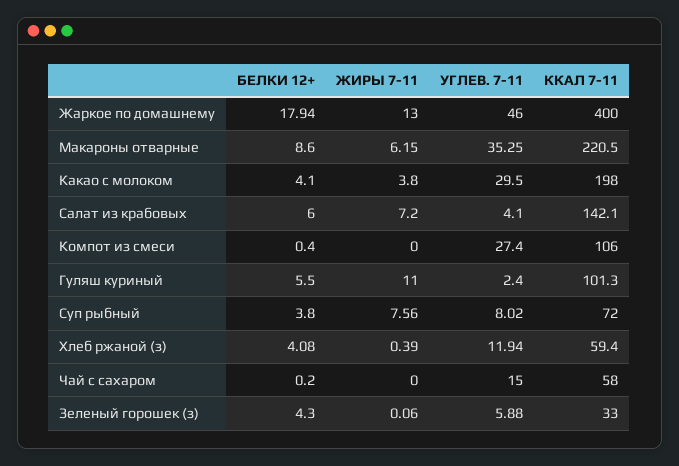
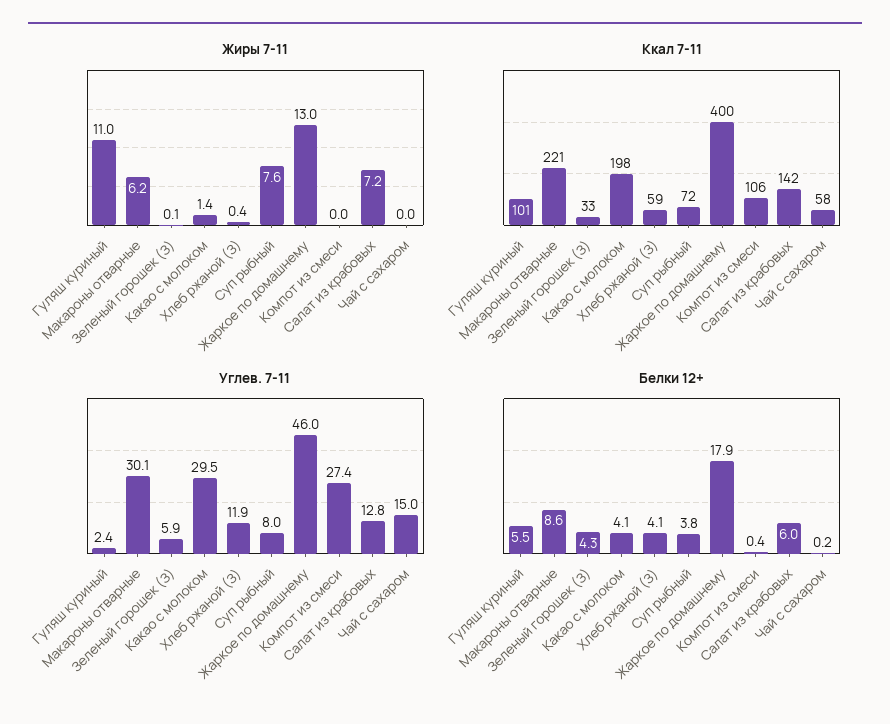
УГЛЕВ. 7-11, Макароны отварные: 35.25 -> 30.1
ЖИРЫ 7-11, Какао с молоком: 3.8 -> 1.4
УГЛЕВ. 7-11, Салат из крабовых: 4.1 -> 12.8

